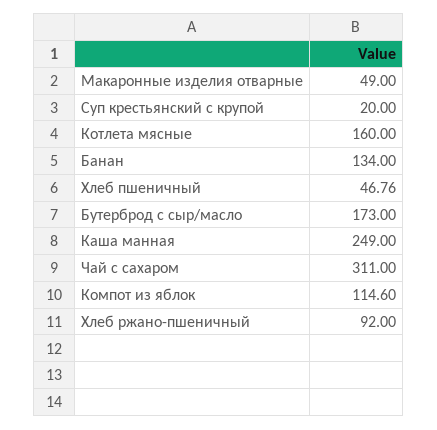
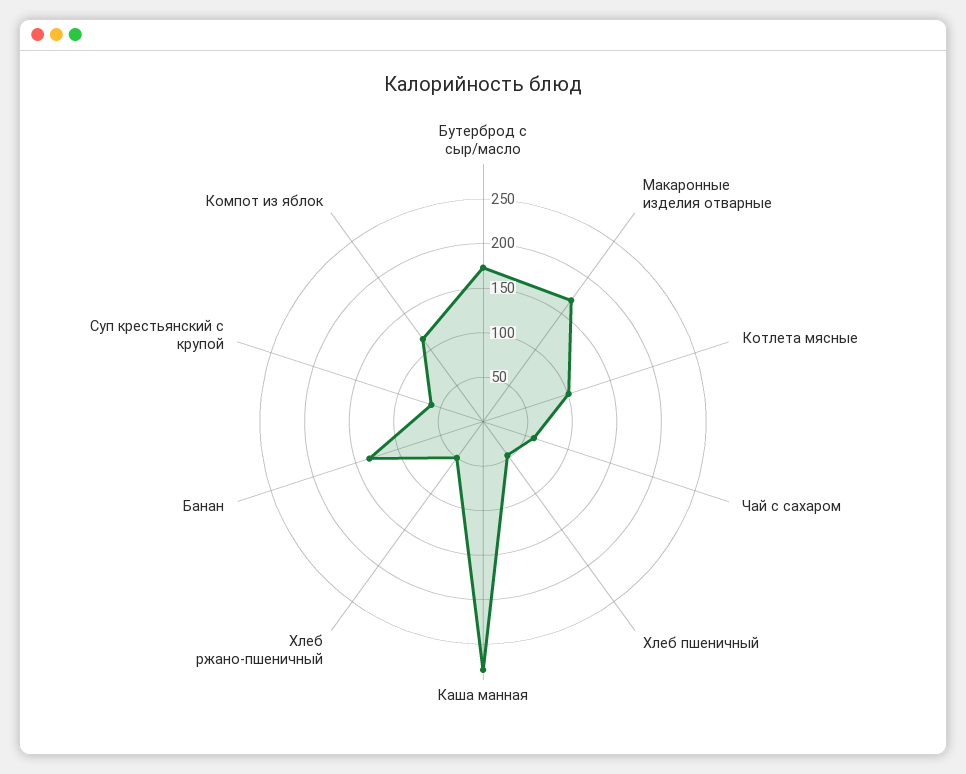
Макаронные изделия отварные: 49 -> 170
Суп крестьянский с крупой: 20 -> 60
Котлета мясные: 160 -> 100
Каша манная: 249 -> 280
Чай с сахаром: 311 -> 60
Хлеб ржано-пшеничный: 92 -> 50

